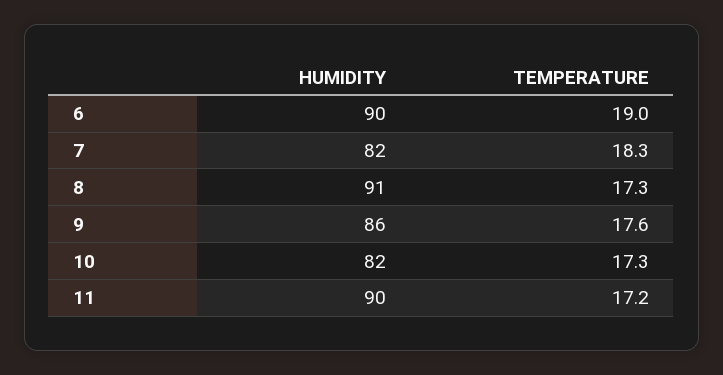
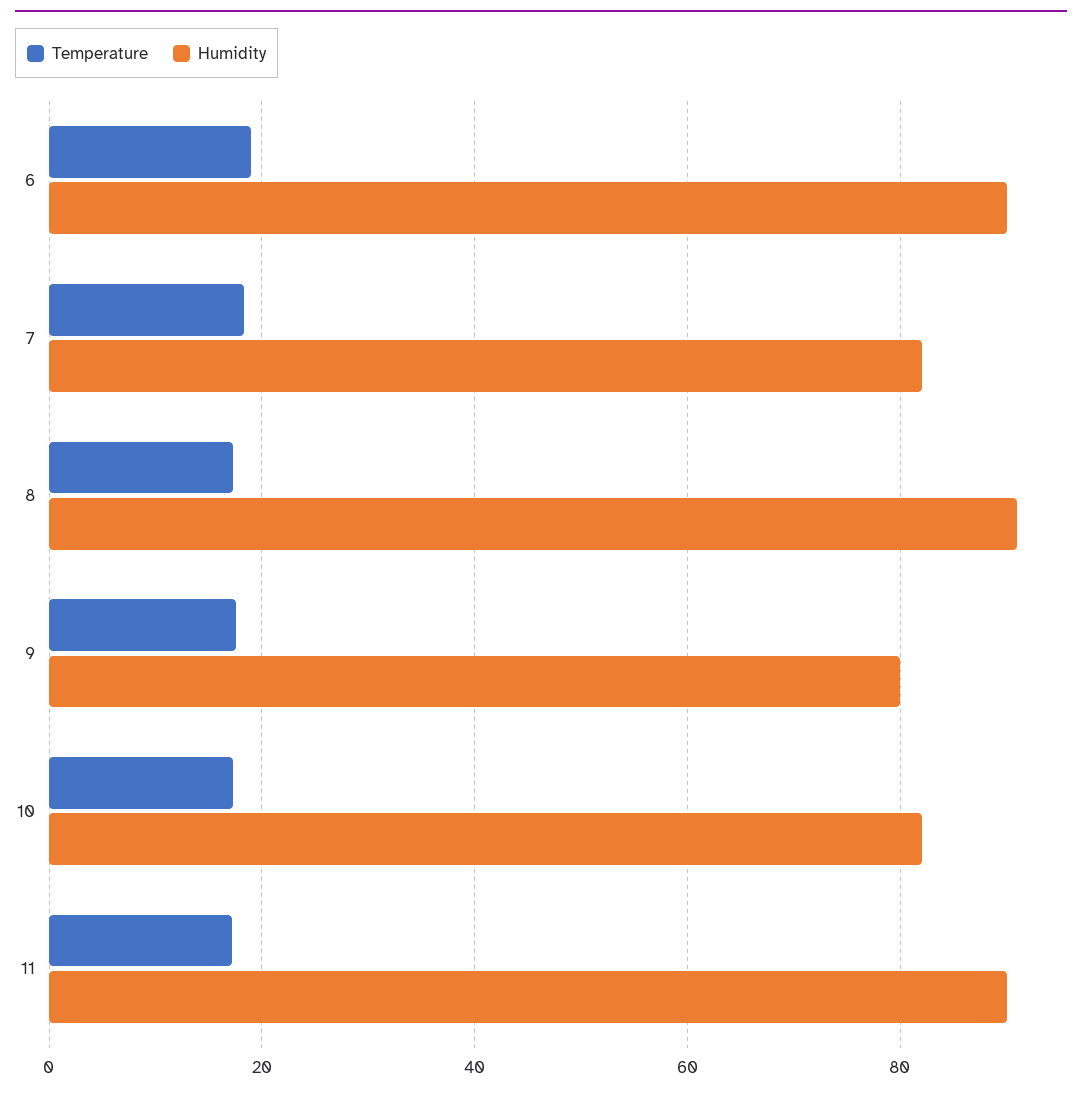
HUMIDITY, 9: 86 -> 80

